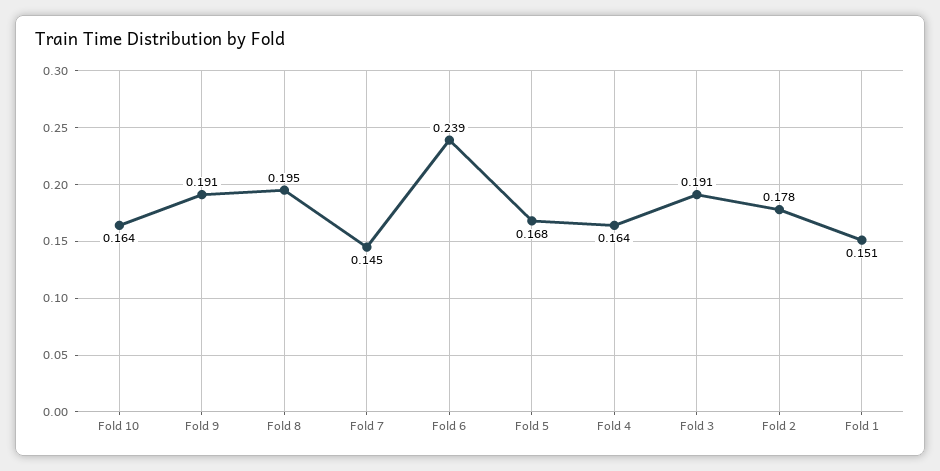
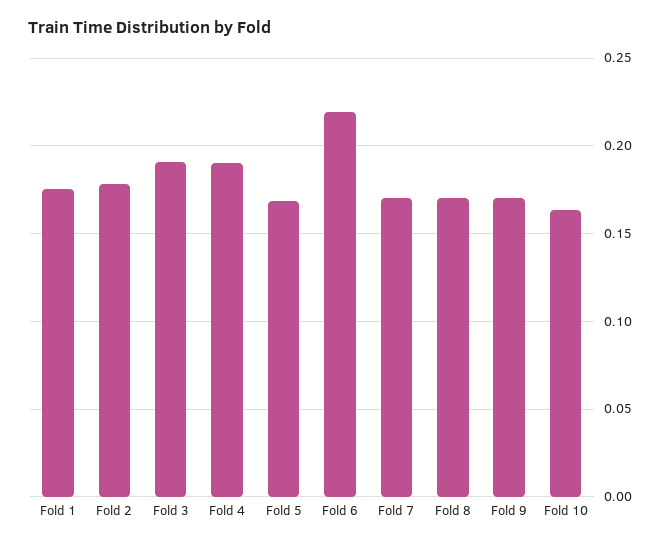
Fold 9: 0.191 -> 0.17
Fold 8: 0.195 -> 0.17
Fold 7: 0.145 -> 0.17
Fold 6: 0.239 -> 0.22
Fold 4: 0.164 -> 0.19
Fold 1: 0.151 -> 0.175

